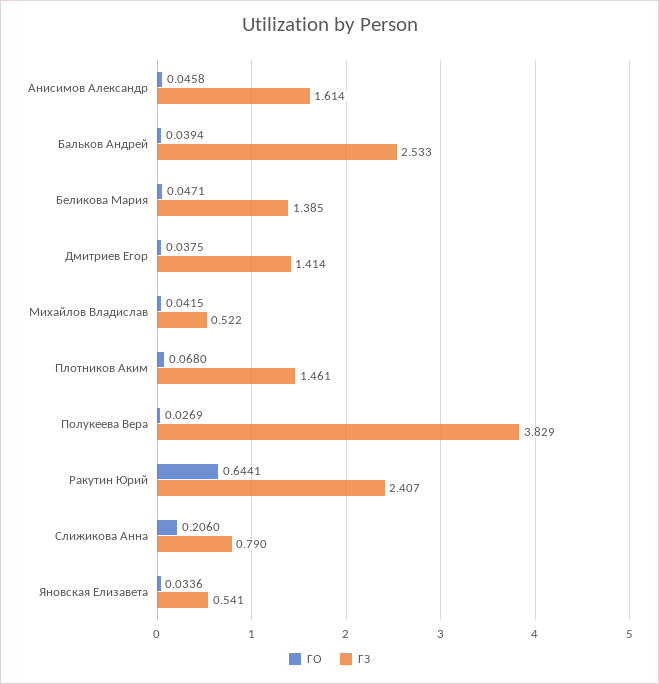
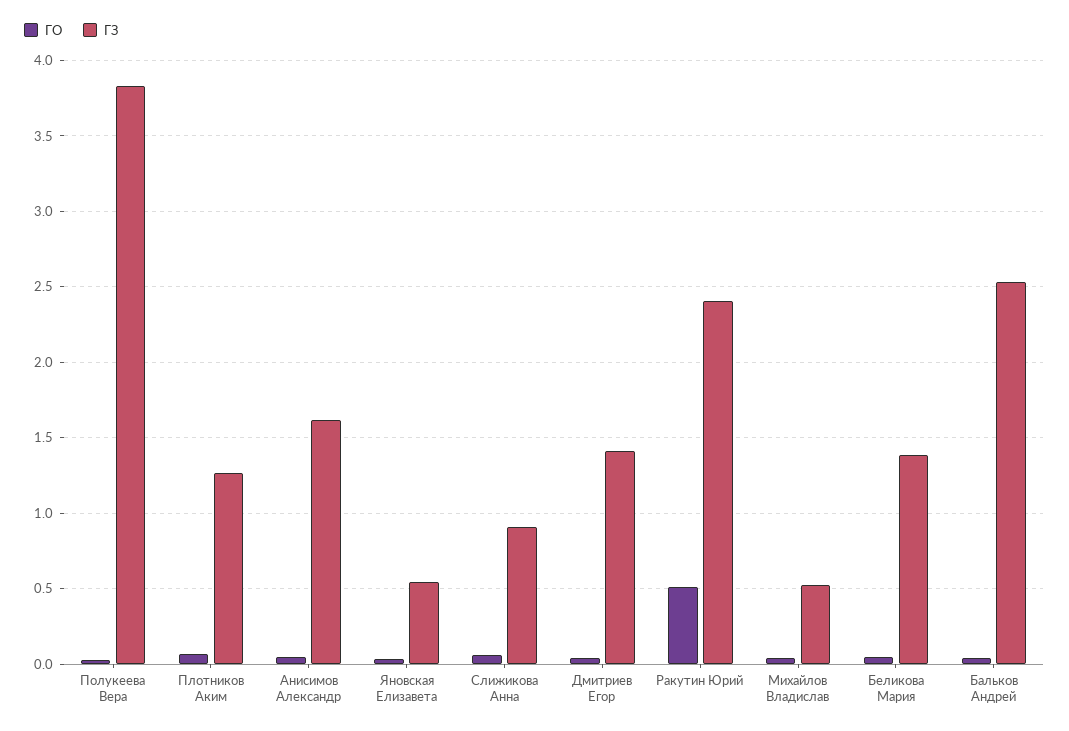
ГЗ, Плотников Аким: 1.461 -> 1.25
ГО, Ракутин Юрий: 0.6441 -> 0.5
ГО, Слижикова Анна: 0.206 -> 0.05
ГЗ, Слижикова Анна: 0.79 -> 0.9

